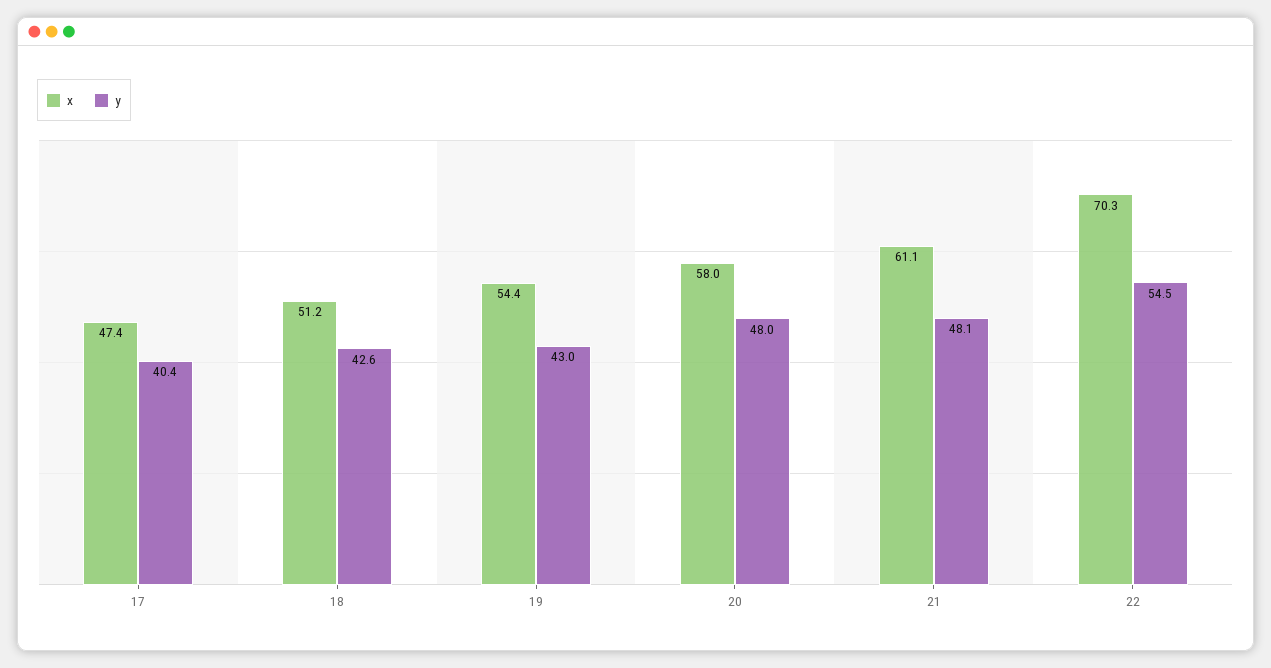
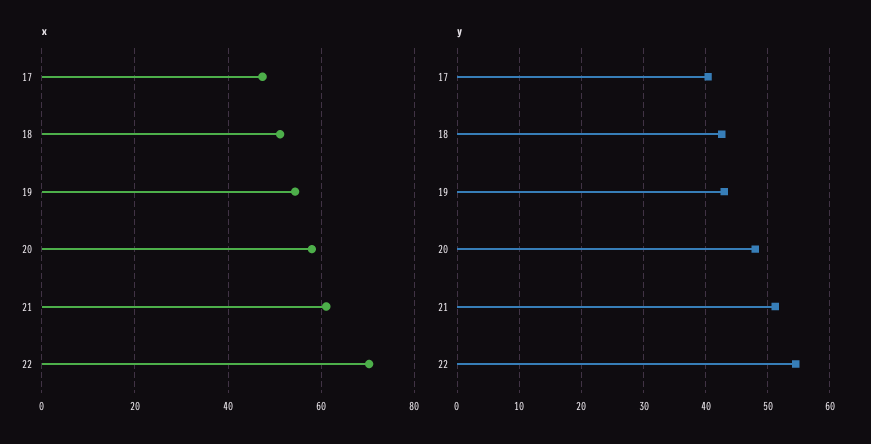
y, 21: 48.1 -> 51

